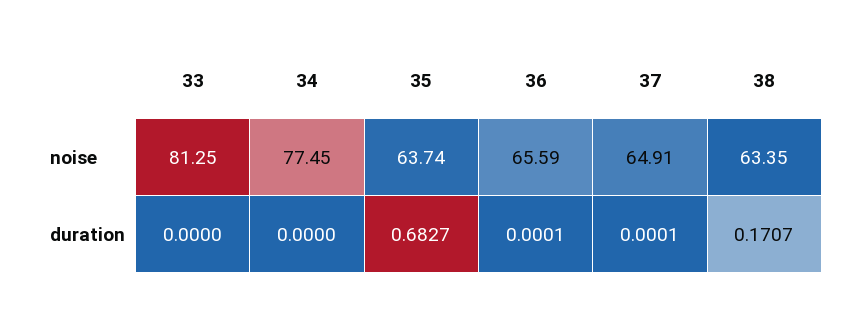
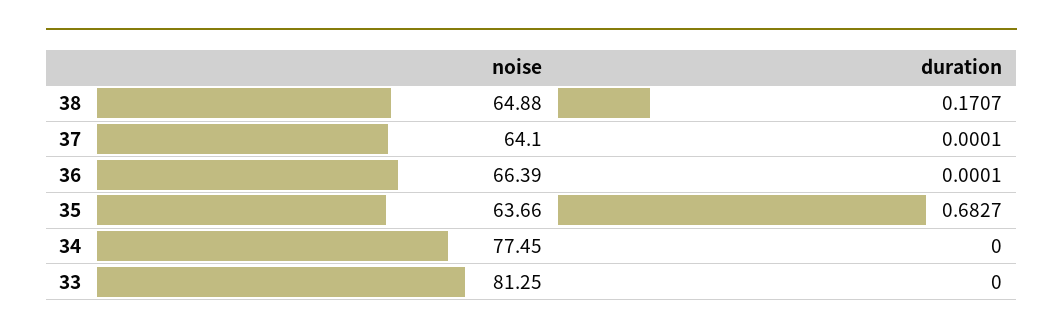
35, noise: 63.74 -> 63.66
36, noise: 65.59 -> 66.39
37, noise: 64.91 -> 64.1
38, noise: 63.35 -> 64.88

